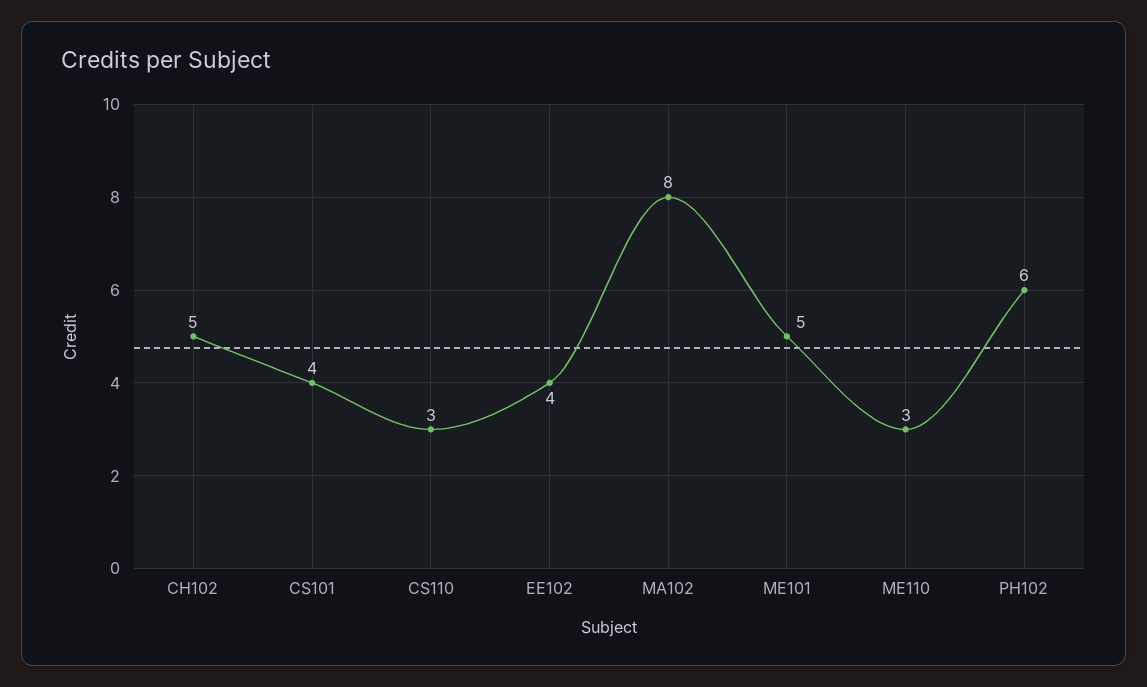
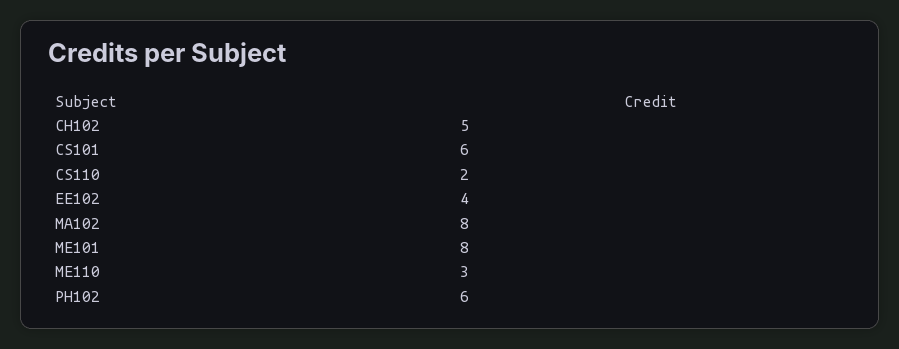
CS101: 4 -> 6
CS110: 3 -> 2
ME101: 5 -> 8

